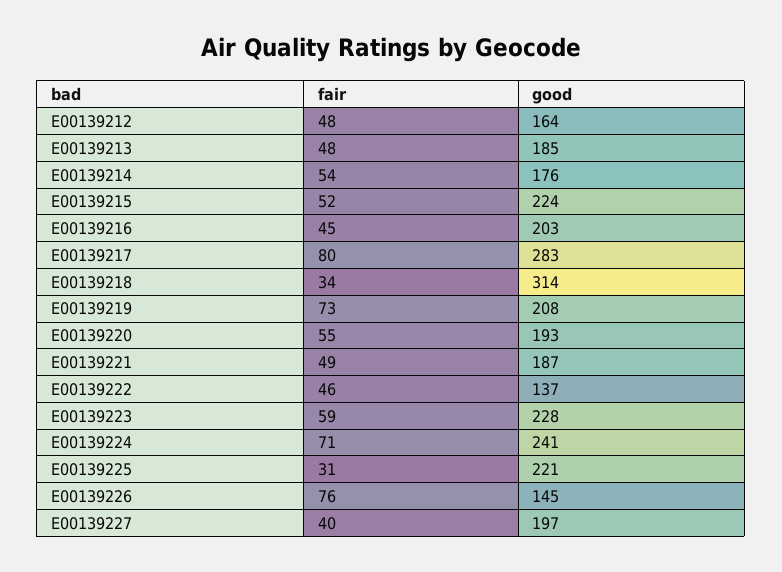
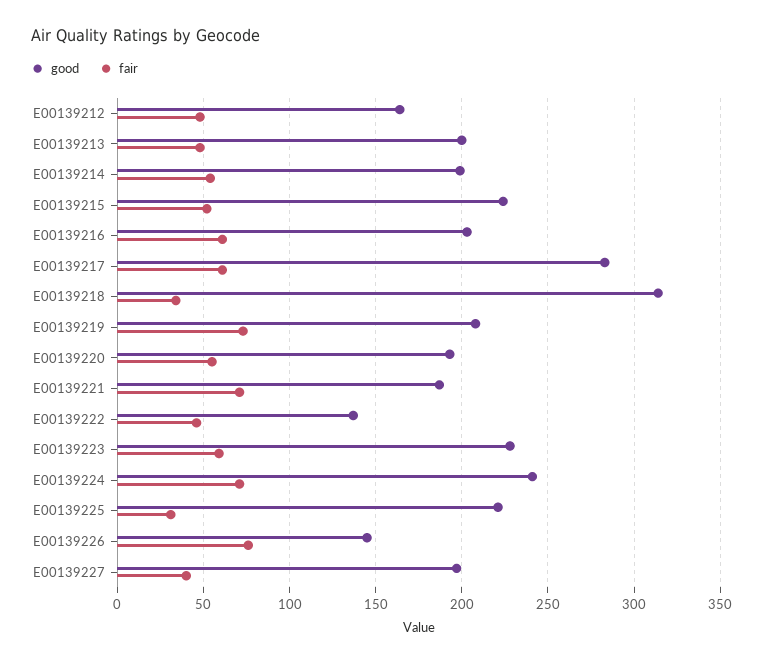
good, E00139213: 185 -> 200
good, E00139214: 176 -> 200
fair, E00139216: 45 -> 60
fair, E00139217: 80 -> 60
fair, E00139221: 49 -> 70

